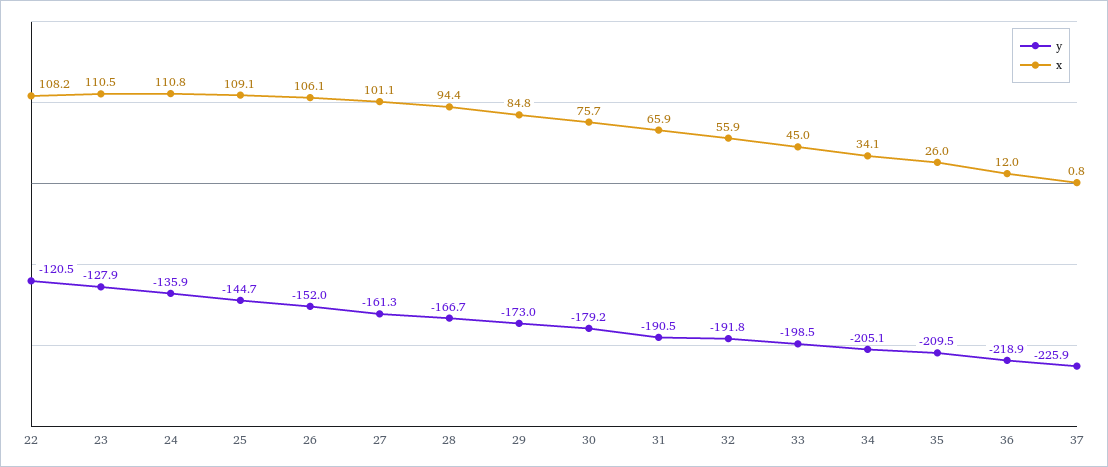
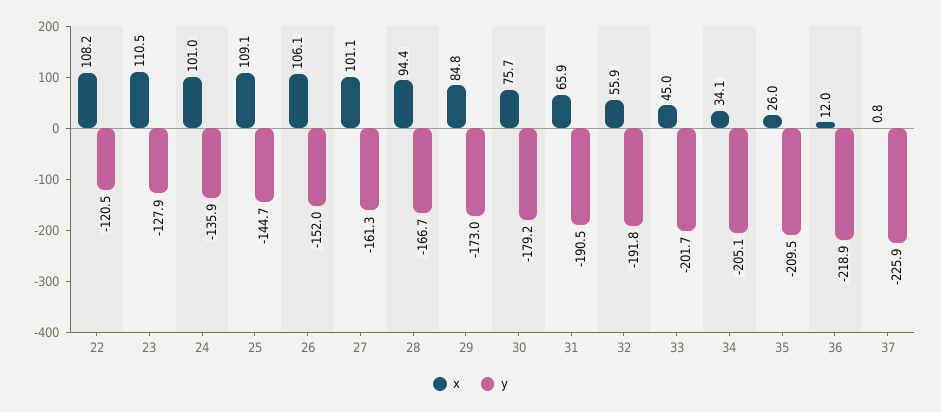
x, 24: 110.8 -> 101
y, 33: -198.5 -> -201.7

